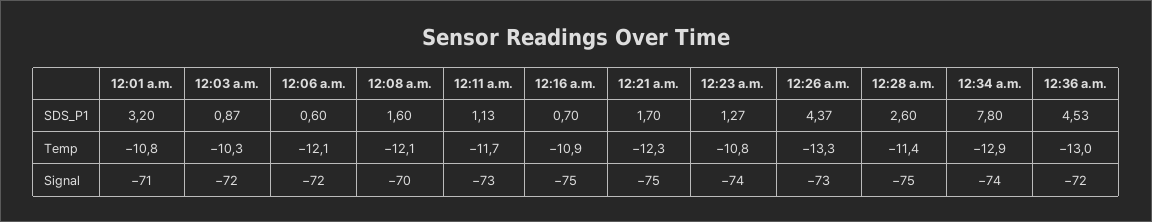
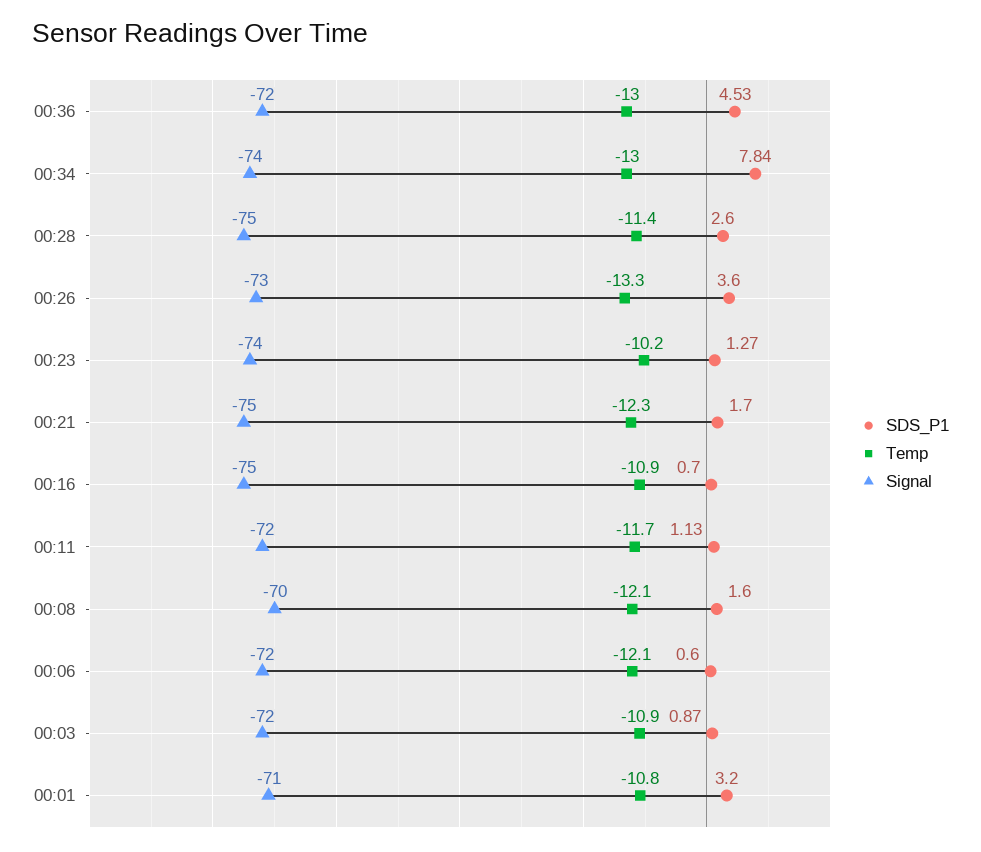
SDS_P1, 12:26 a.m.: 4.37 -> 3.6
SDS_P1, 12:34 a.m.: 7.8 -> 7.84
Temp, 12:03 a.m.: -10.3 -> -10.9
Temp, 12:23 a.m.: -10.8 -> -10.2
Temp, 12:34 a.m.: -12.9 -> -13
Signal, 12:11 a.m.: -73 -> -72

